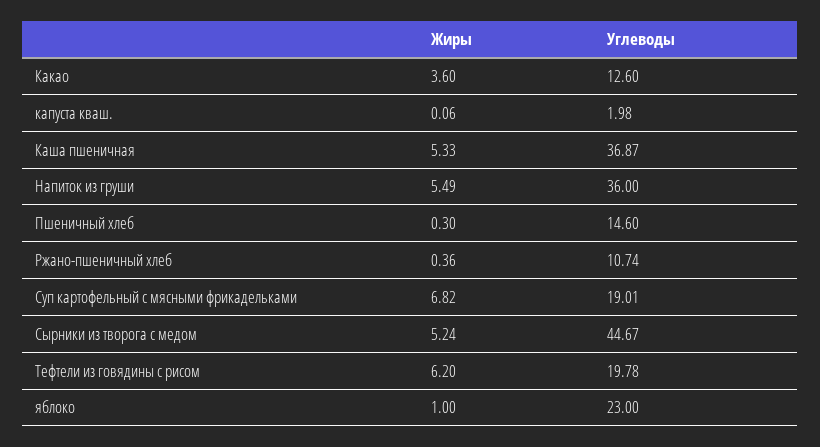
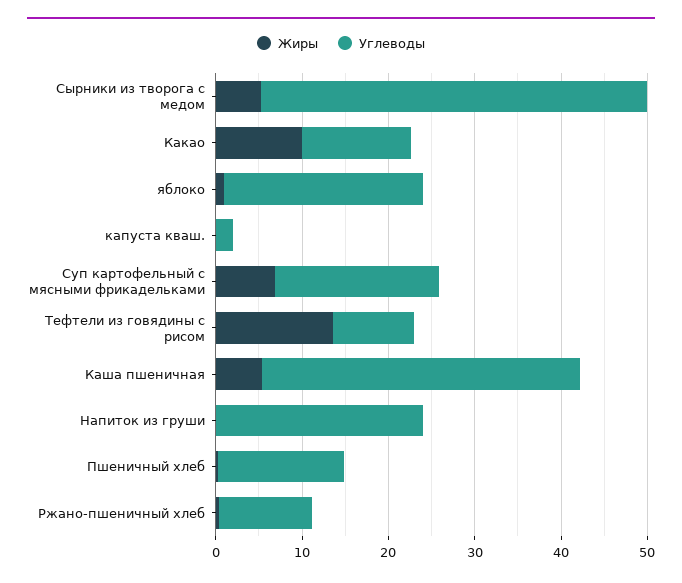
Жиры, Какао: 3.6 -> 10
Жиры, Напиток из груши: 5.49 -> 0
Углеводы, Напиток из груши: 36 -> 24
Жиры, Тефтели из говядины с рисом: 6.2 -> 14
Углеводы, Тефтели из говядины с рисом: 19.78 -> 10

